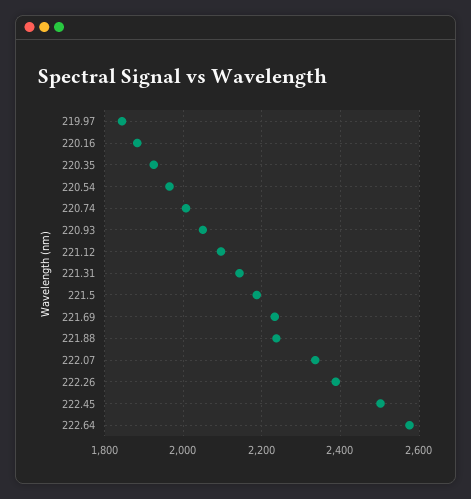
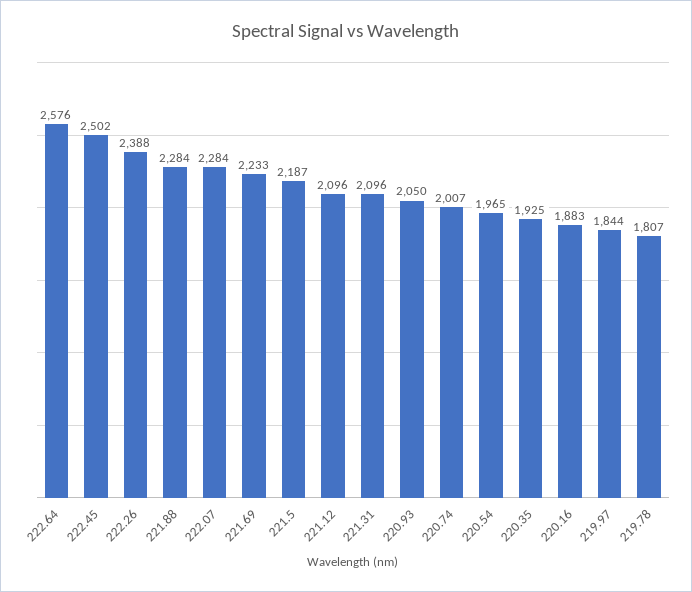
221.31: 2140 -> 2096
221.88: 2240 -> 2284
222.07: 2340 -> 2284
219.78: none -> 1807

